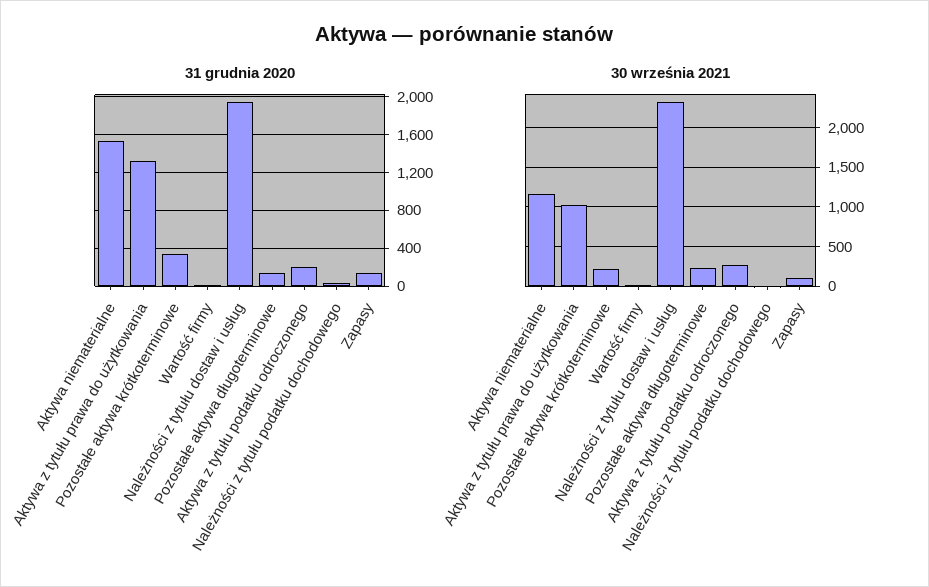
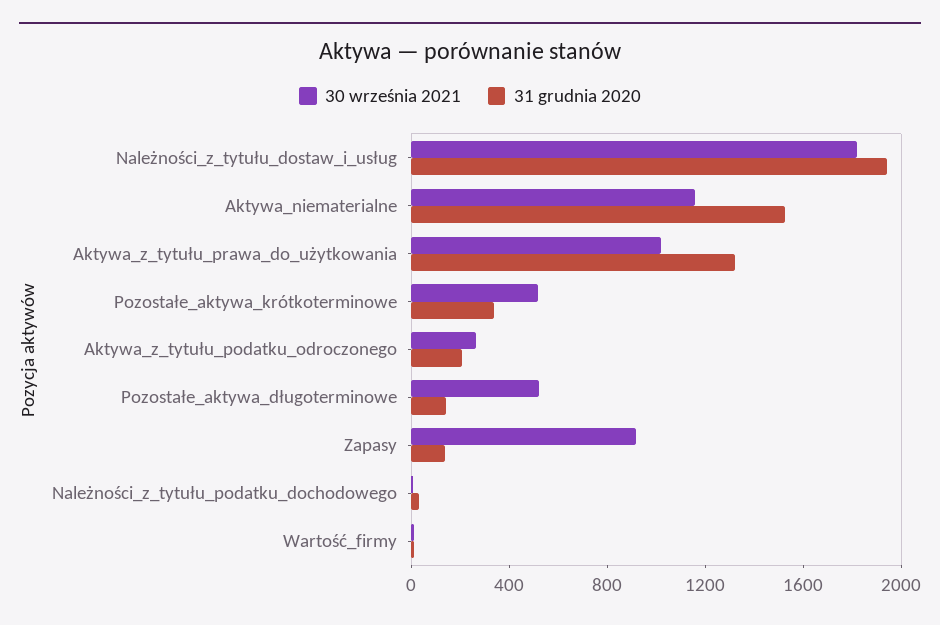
30 września 2021, Pozostałe aktywa krótkoterminowe: 200 -> 500
30 września 2021, Należności z tytułu dostaw i usług: 2300 -> 1800
30 września 2021, Pozostałe aktywa długoterminowe: 200 -> 500
30 września 2021, Zapasy: 100 -> 900

